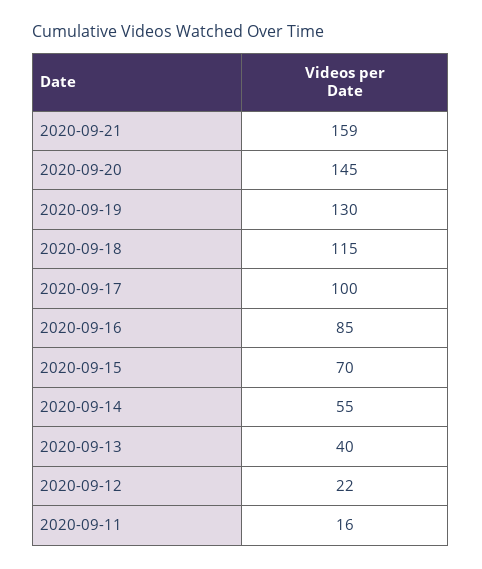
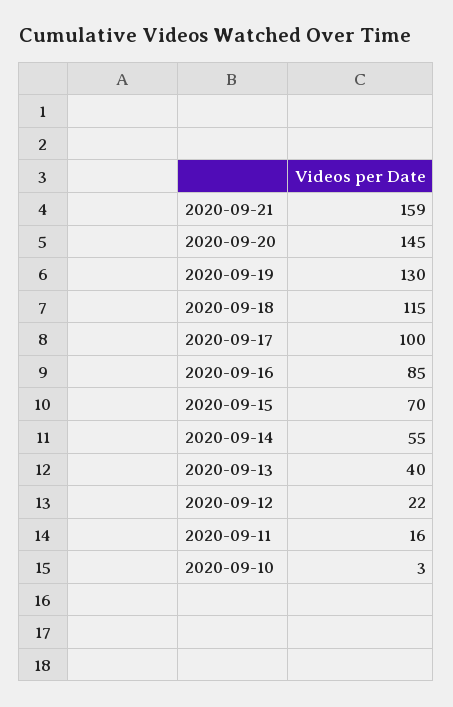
2020-09-10: none -> 3

